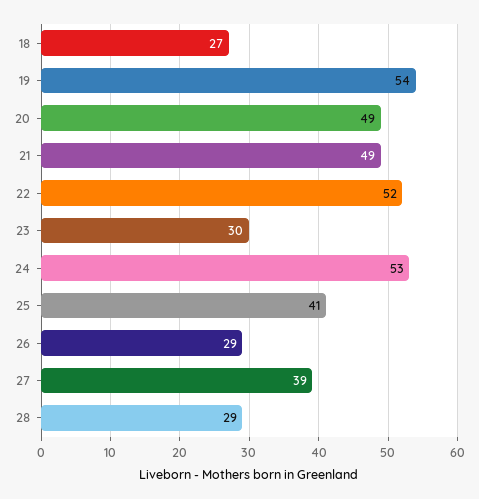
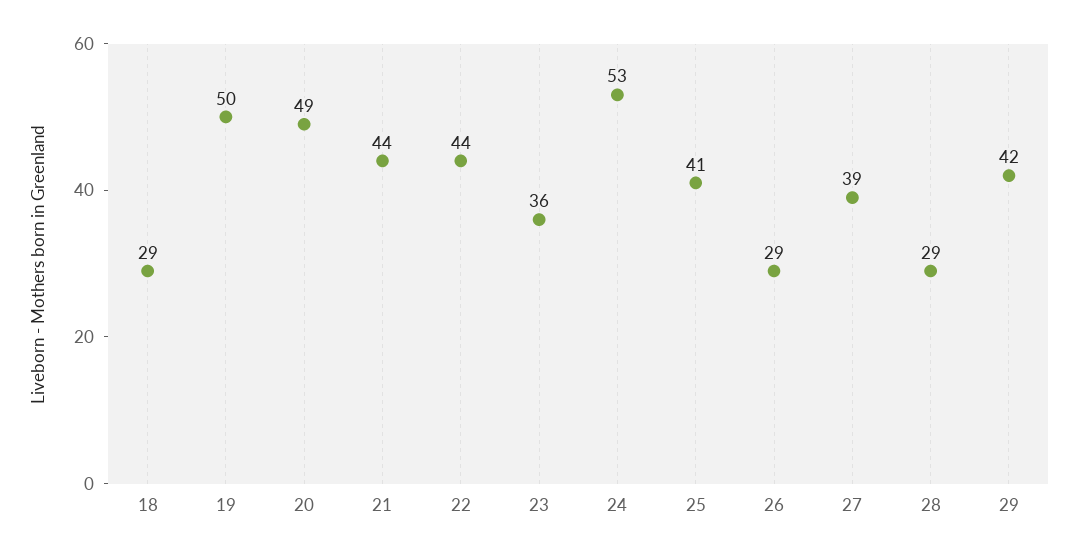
18: 27 -> 29
19: 54 -> 50
21: 49 -> 44
22: 52 -> 44
23: 30 -> 36
29: none -> 42

